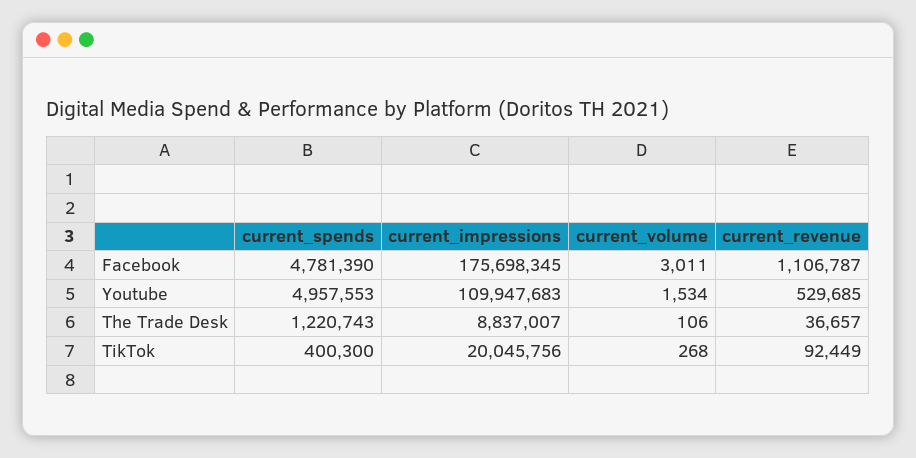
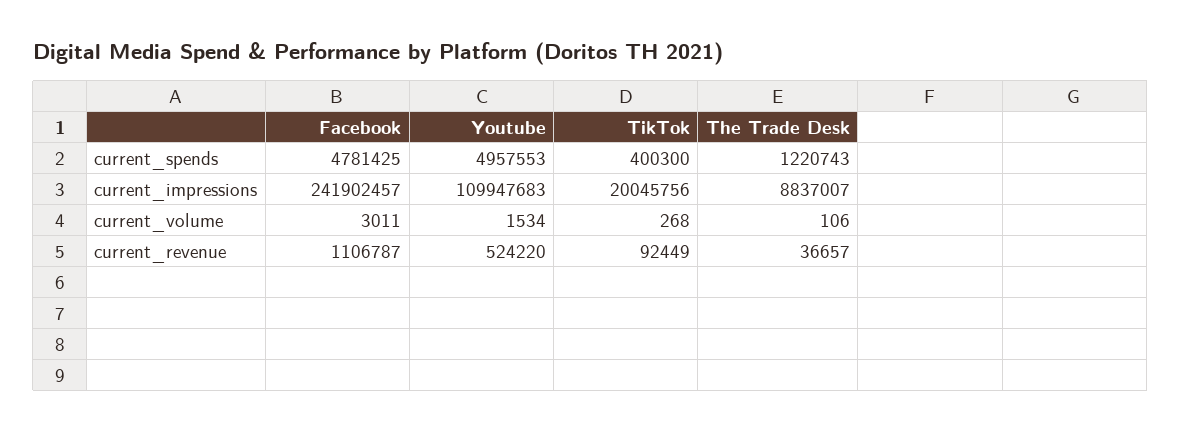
current_spends, Facebook: 4781390 -> 4781425
current_impressions, Facebook: 175698345 -> 241902457
current_revenue, Youtube: 529685 -> 524220

